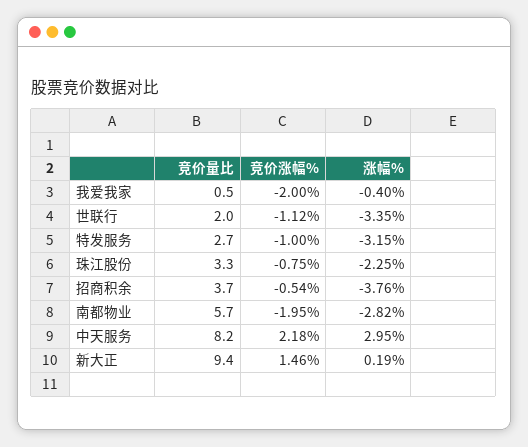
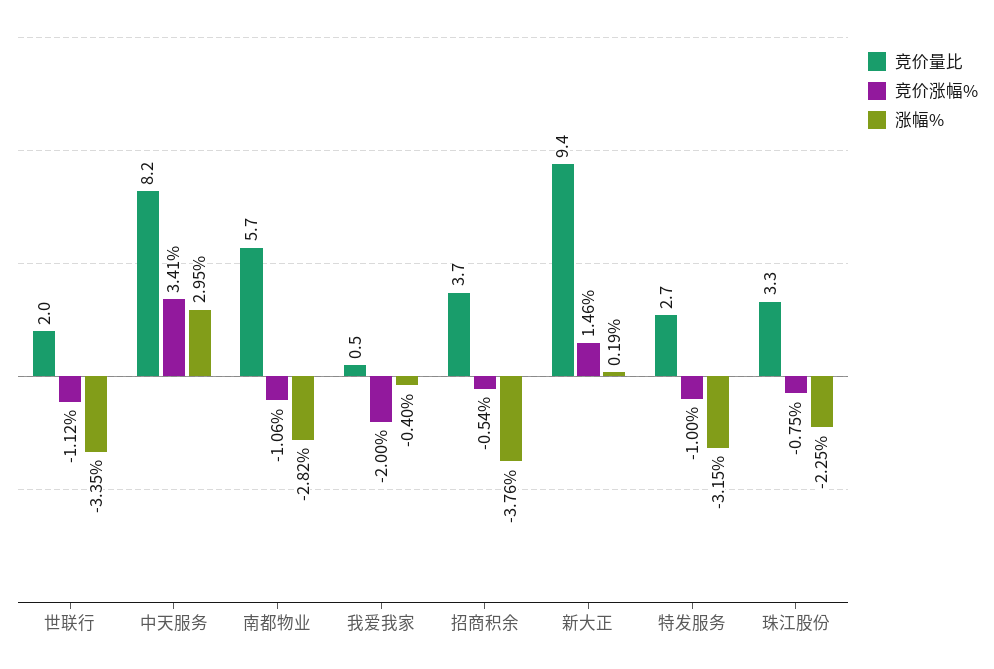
竞价涨幅%, 南都物业: -1.95 -> -1.06
竞价涨幅%, 中天服务: 2.18 -> 3.41

